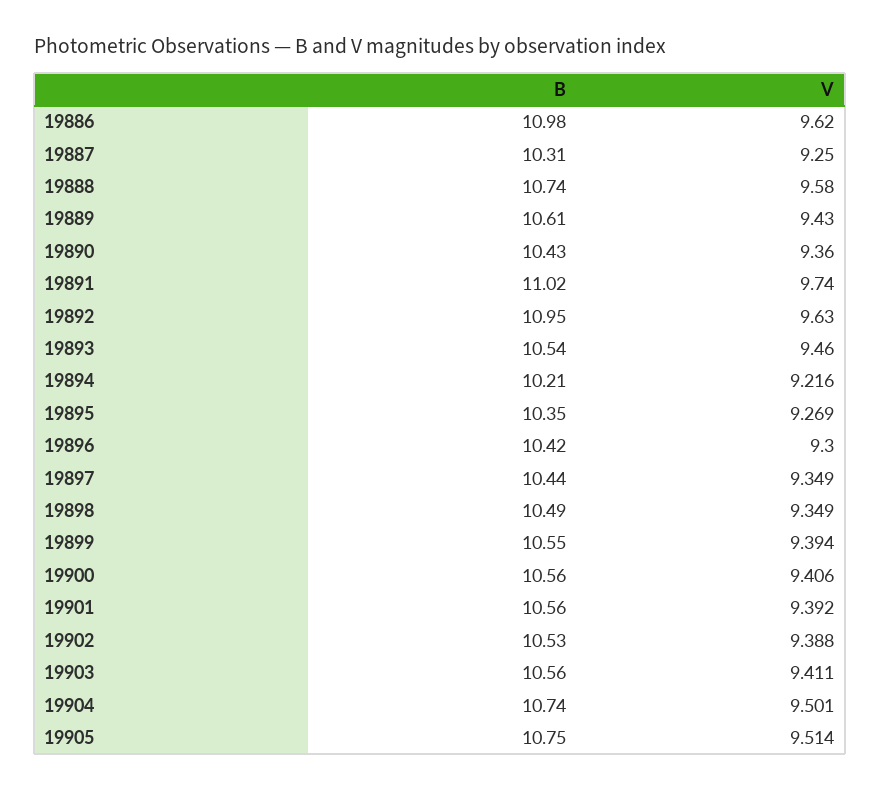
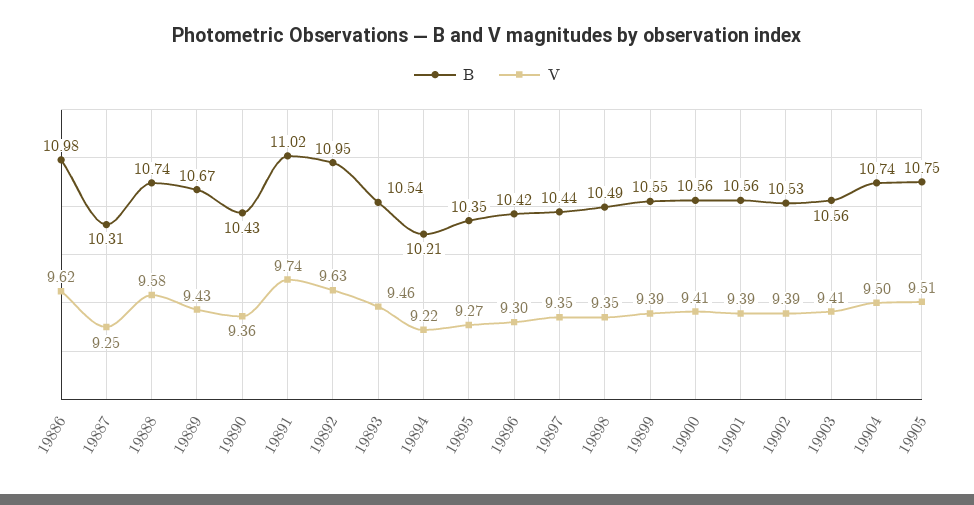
B, 19889: 10.61 -> 10.67

